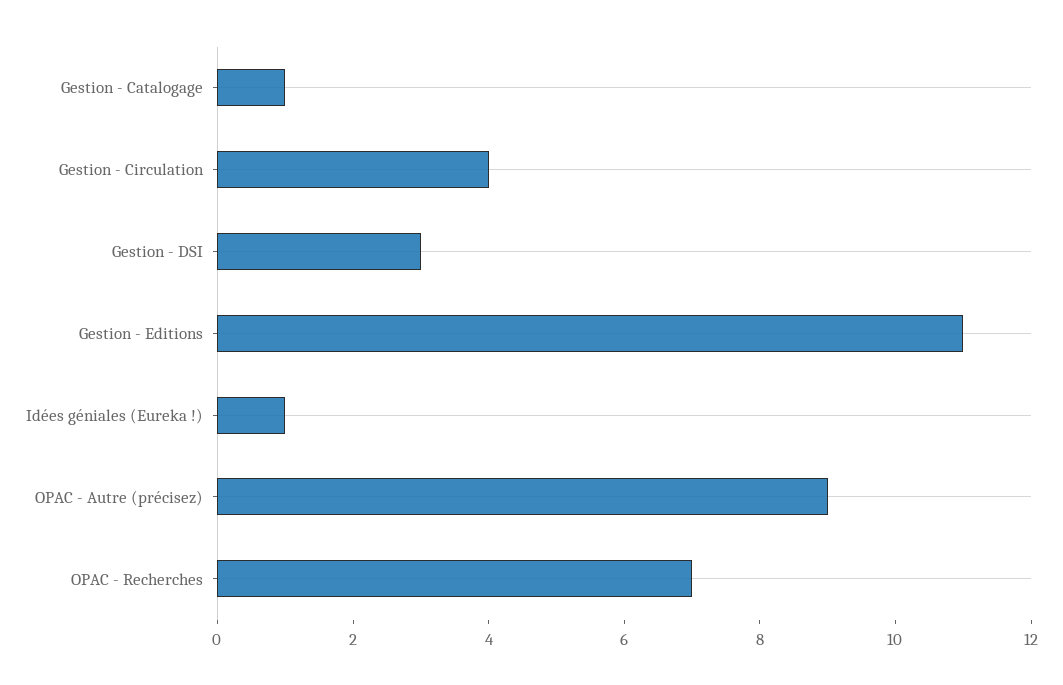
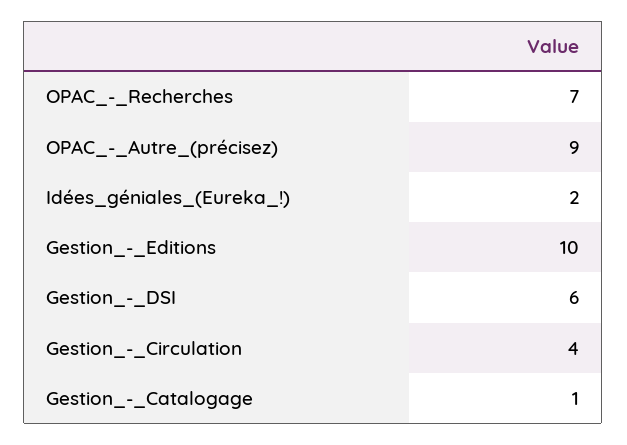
Gestion - DSI: 3 -> 6
Gestion - Editions: 11 -> 10
Idées géniales (Eureka !): 1 -> 2

